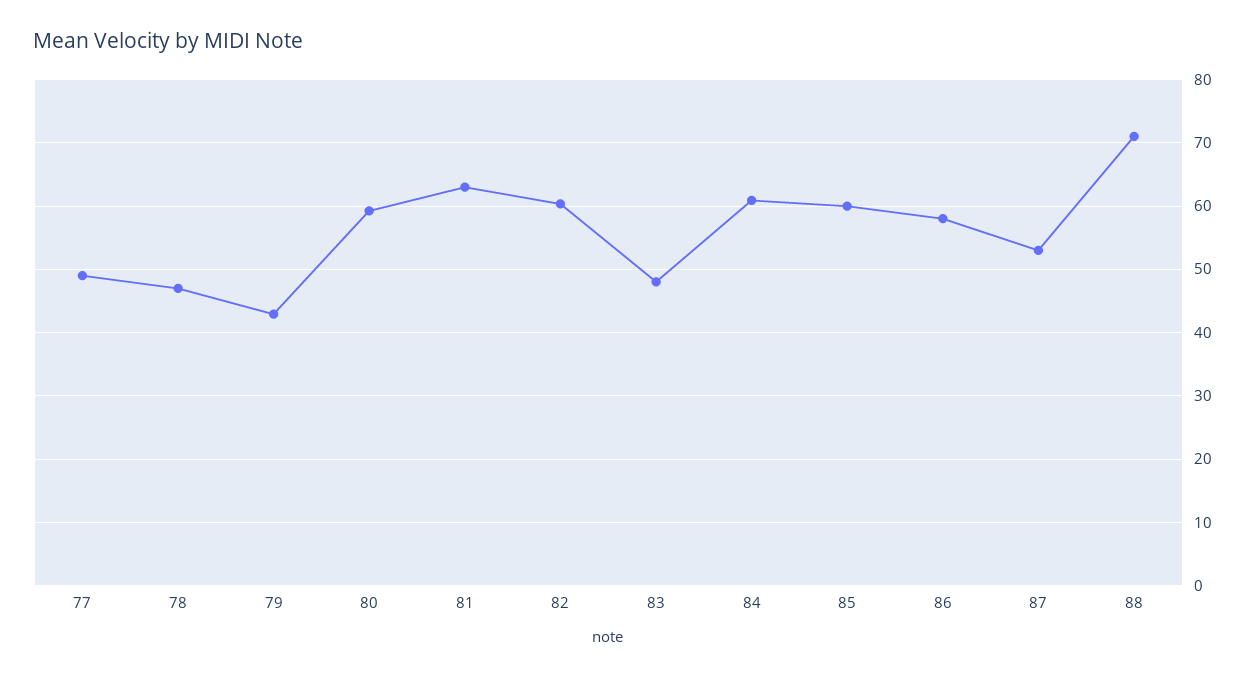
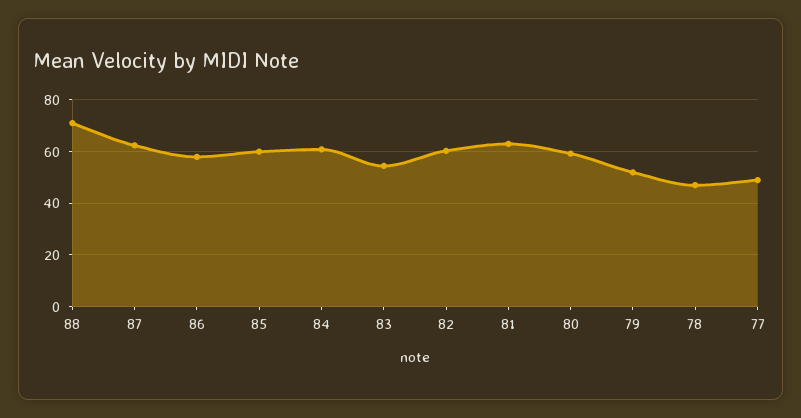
79: 43 -> 52.5
83: 48 -> 55
87: 53 -> 62.5

